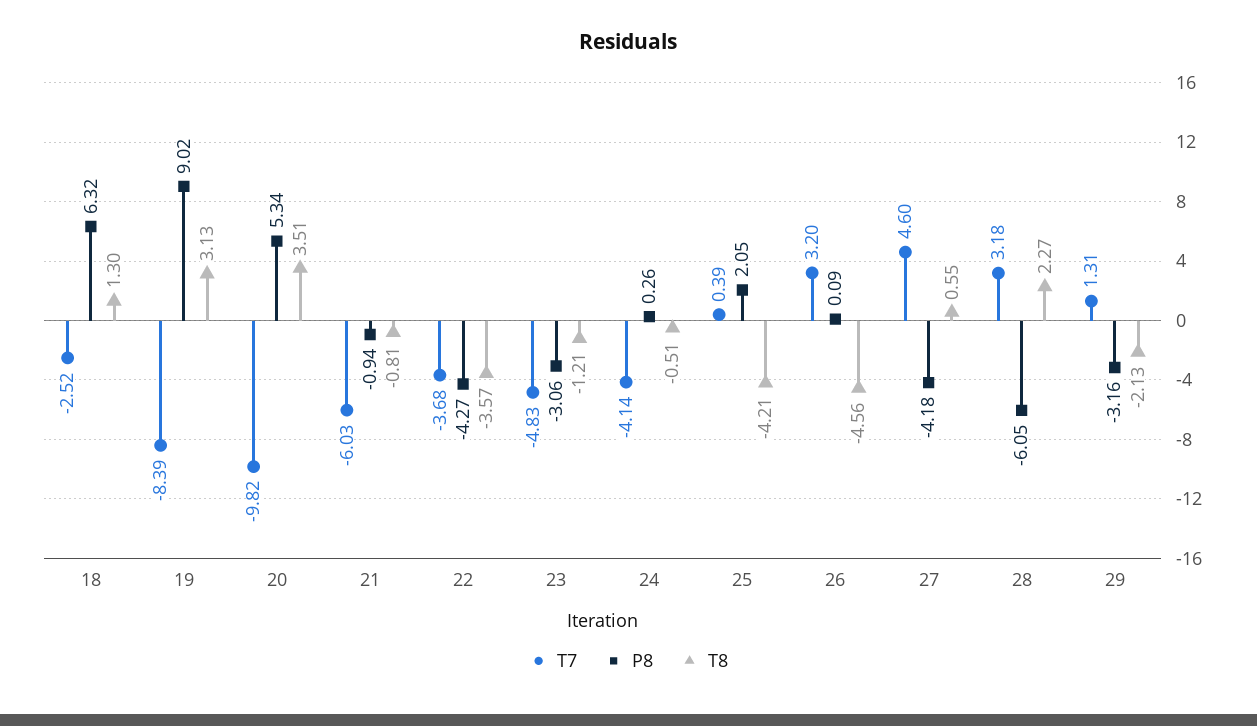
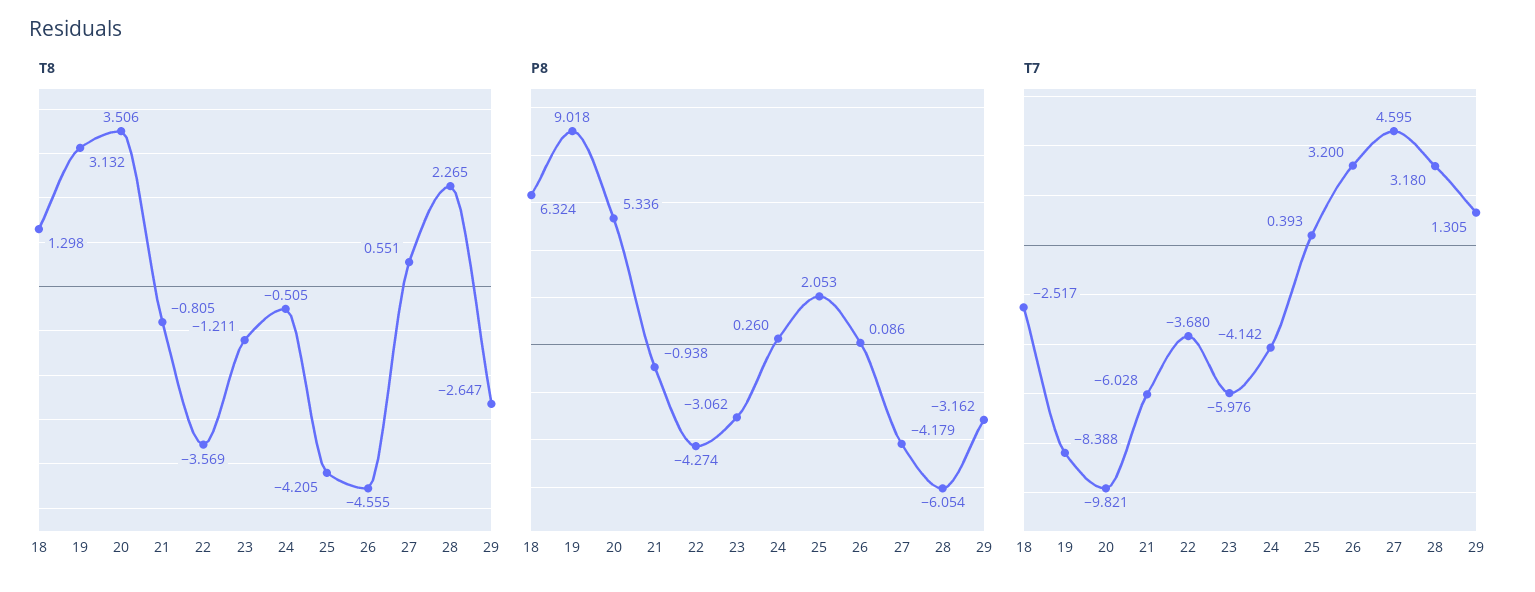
T7, 23: -4.83 -> -5.976
T8, 29: -2.13 -> -2.647

